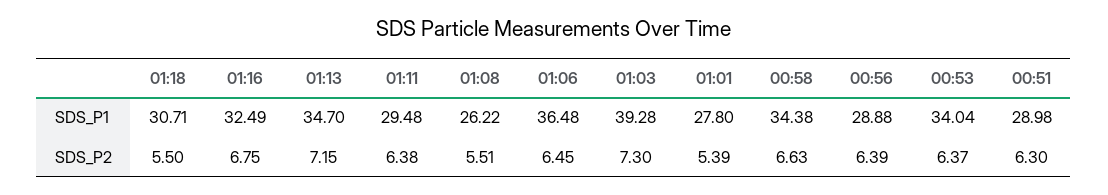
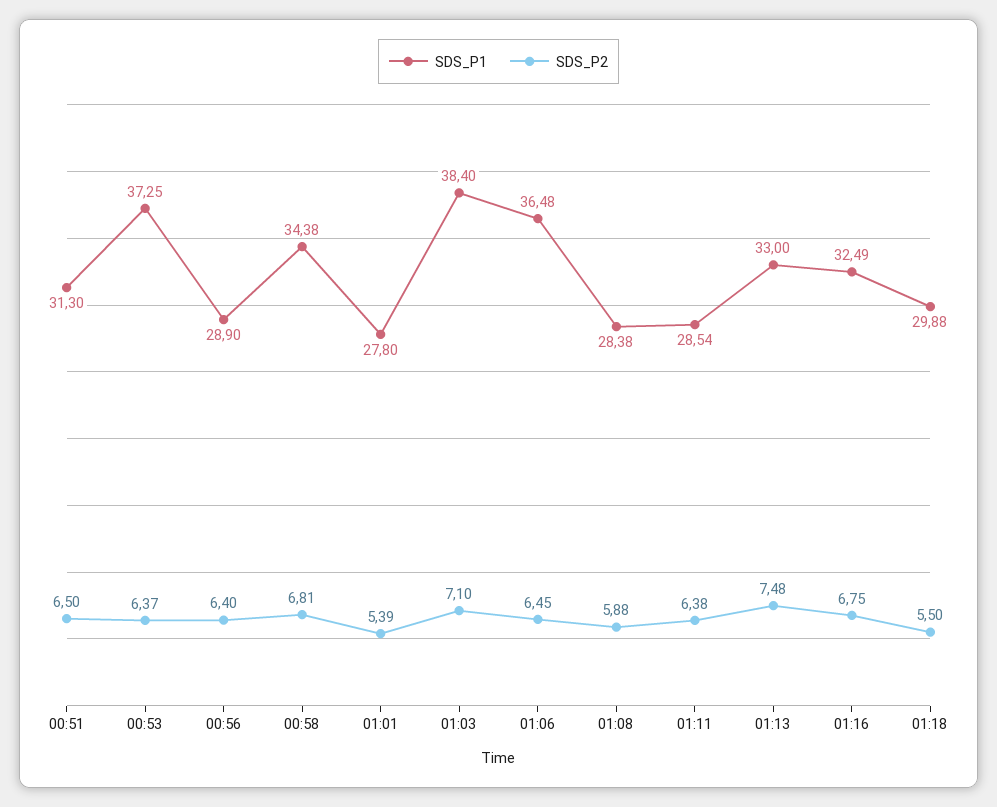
SDS_P1, 01:18: 30.71 -> 29.88
SDS_P1, 01:13: 34.7 -> 33
SDS_P1, 01:11: 29.48 -> 28.54
SDS_P1, 01:08: 26.22 -> 28.38
SDS_P1, 01:03: 39.28 -> 38.4
SDS_P1, 00:56: 28.88 -> 28.9
SDS_P1, 00:53: 34.04 -> 37.25
SDS_P1, 00:51: 28.98 -> 31.3
SDS_P2, 01:13: 7.15 -> 7.48
SDS_P2, 01:08: 5.51 -> 5.88
SDS_P2, 01:03: 7.3 -> 7.1
SDS_P2, 00:58: 6.63 -> 6.81
SDS_P2, 00:56: 6.39 -> 6.4
SDS_P2, 00:51: 6.3 -> 6.5

